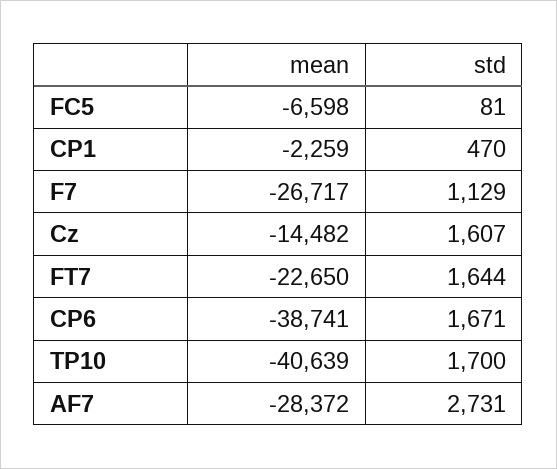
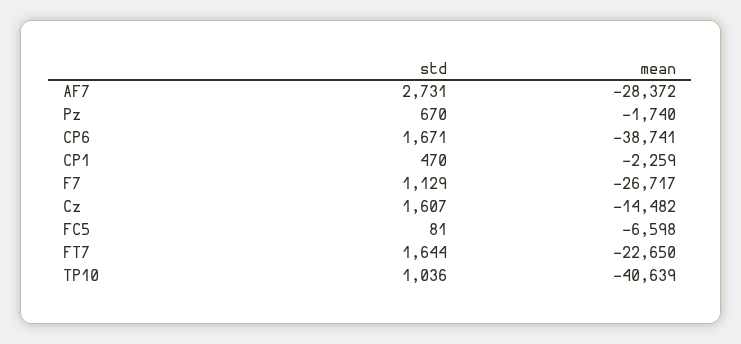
std, TP10: 1700 -> 1036
std, Pz: none -> 670
mean, Pz: none -> -1740

